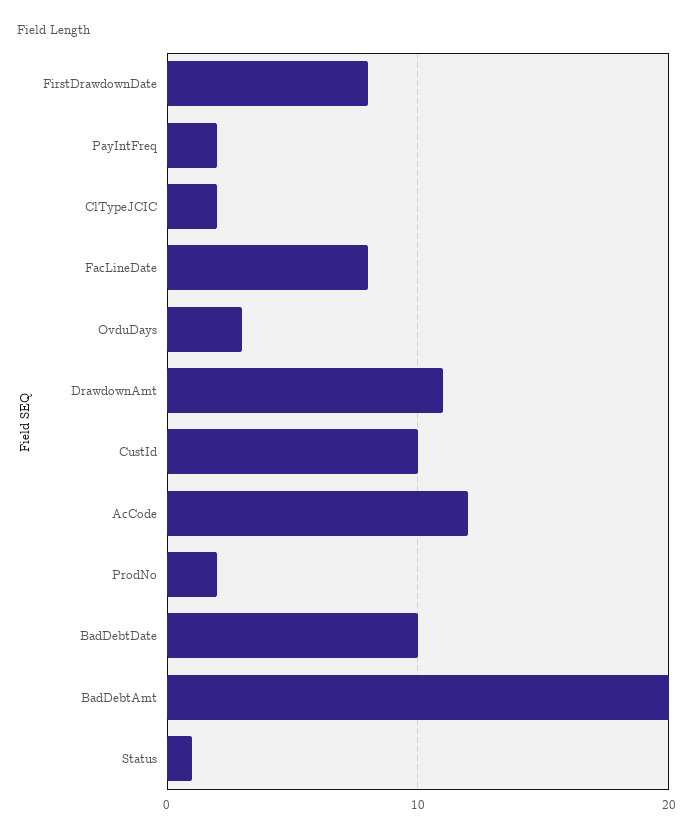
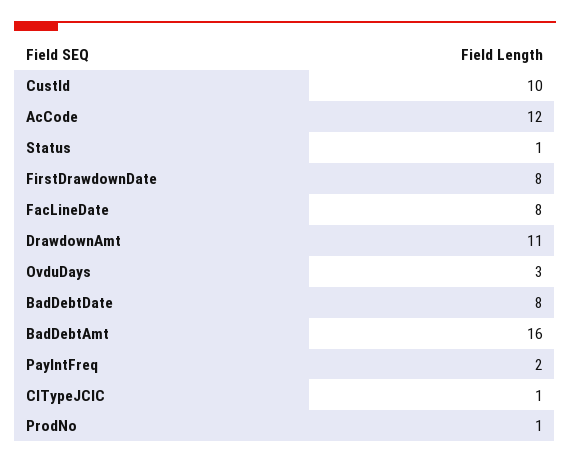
ClTypeJCIC: 2 -> 1
ProdNo: 2 -> 1
BadDebtDate: 10 -> 8
BadDebtAmt: 20 -> 16

